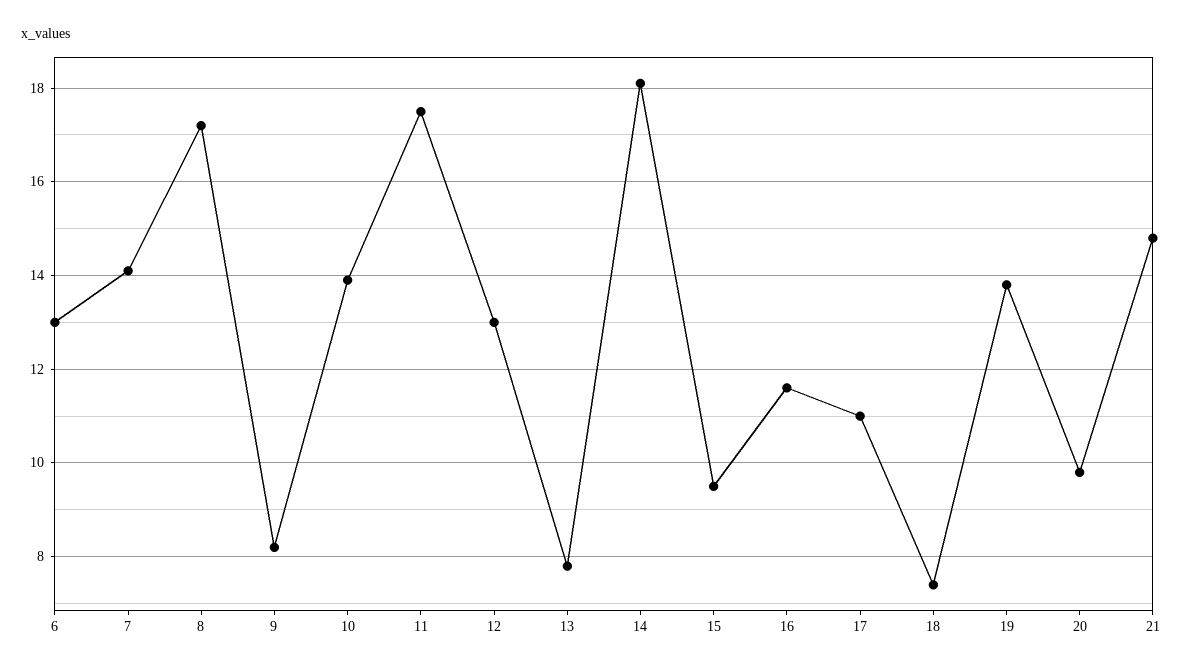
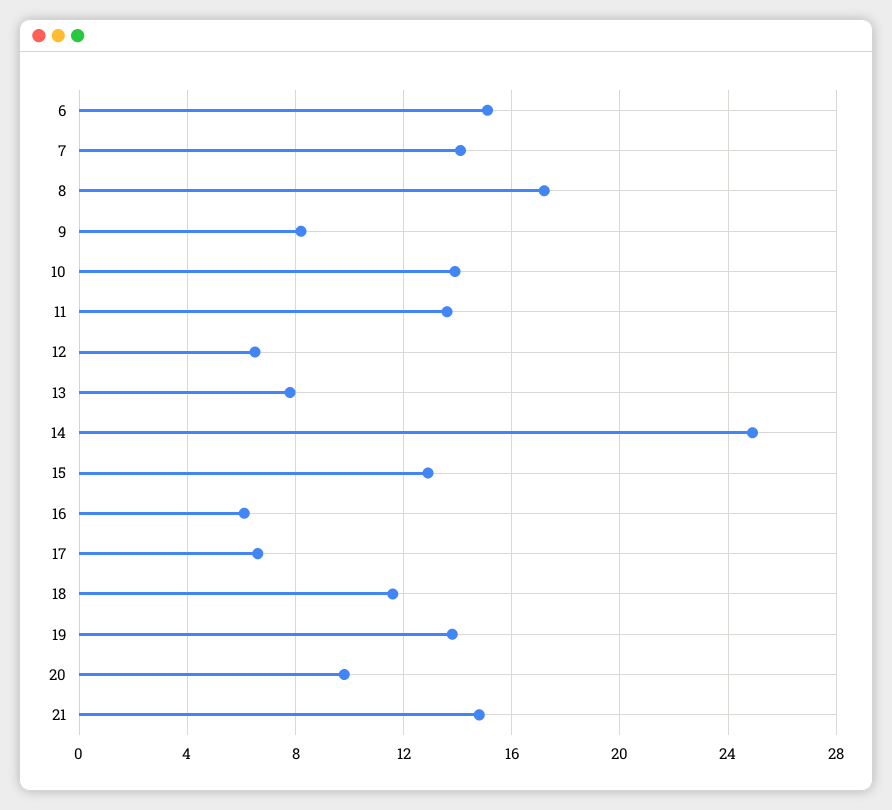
6: 13 -> 15
11: 17.5 -> 13.5
12: 13 -> 6.5
14: 18 -> 25
15: 9.5 -> 13
16: 11.5 -> 6
17: 11 -> 6.5
18: 7.5 -> 11.5

